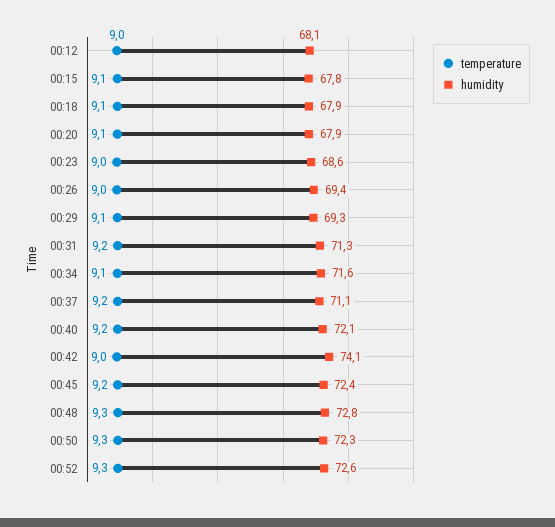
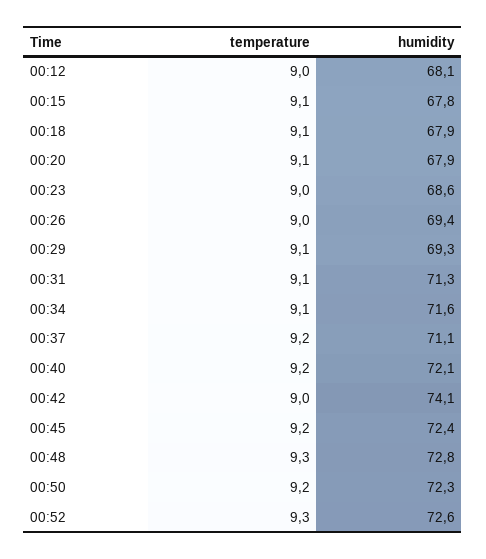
temperature, 00:31: 9.2 -> 9.1
temperature, 00:50: 9.3 -> 9.2

